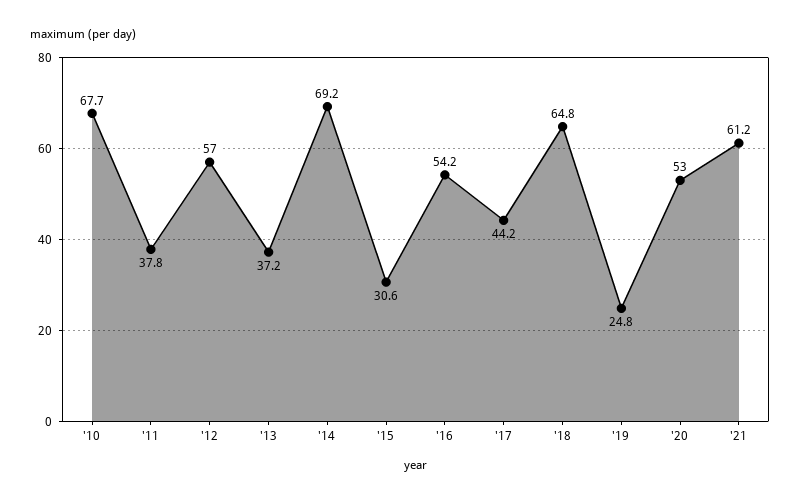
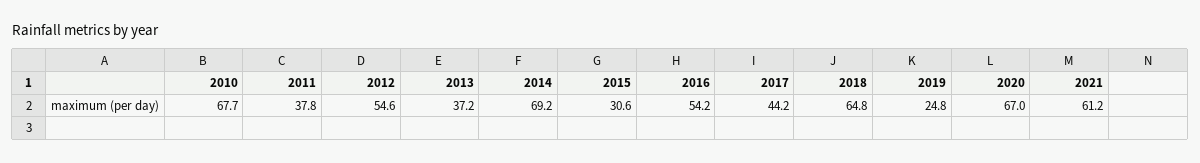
'12: 57 -> 54.6
'20: 53 -> 67

